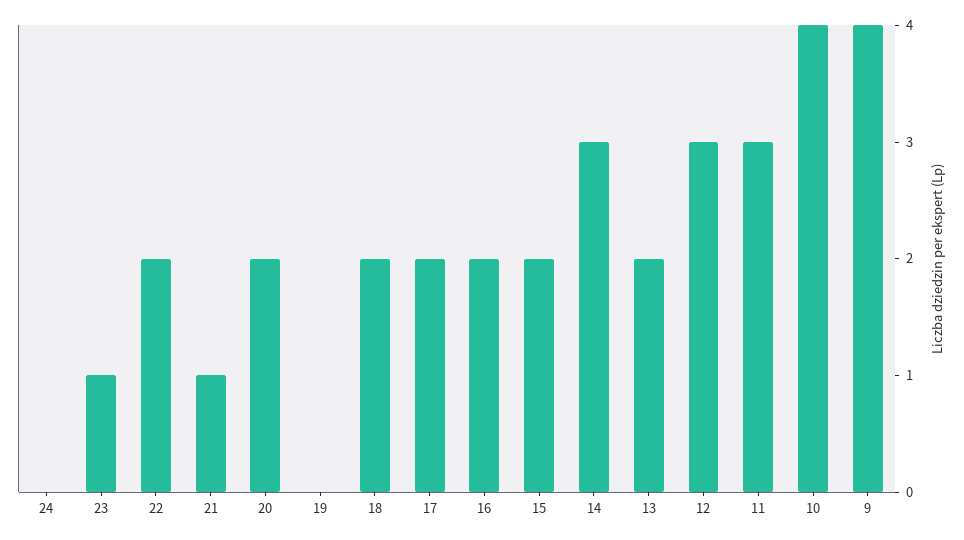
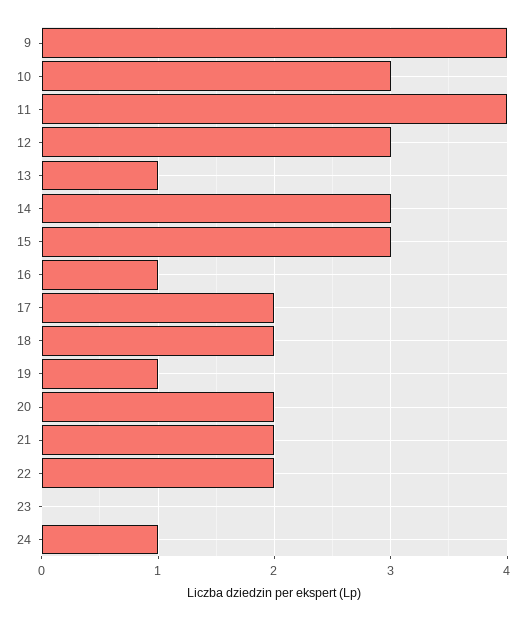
24: 0 -> 1
23: 1 -> 0
21: 1 -> 2
19: 0 -> 1
16: 2 -> 1
15: 2 -> 3
13: 2 -> 1
11: 3 -> 4
10: 4 -> 3

